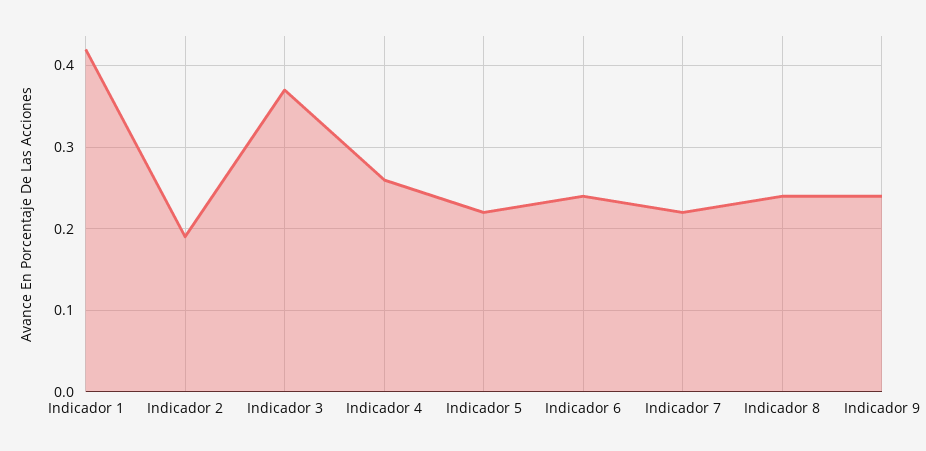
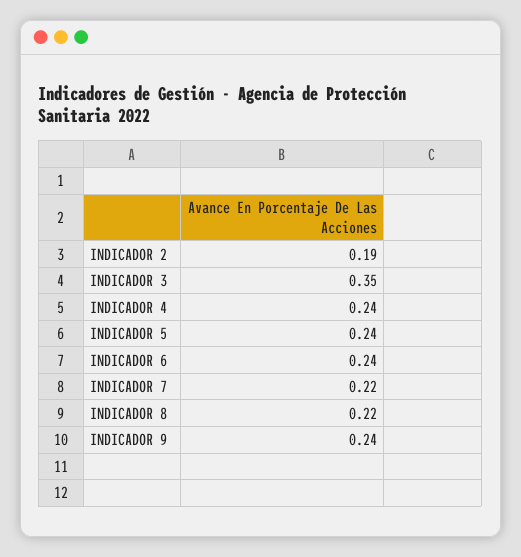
Indicador 1: 0.42 -> none
Indicador 3: 0.37 -> 0.35
Indicador 4: 0.26 -> 0.24
Indicador 5: 0.22 -> 0.24
Indicador 8: 0.24 -> 0.22

